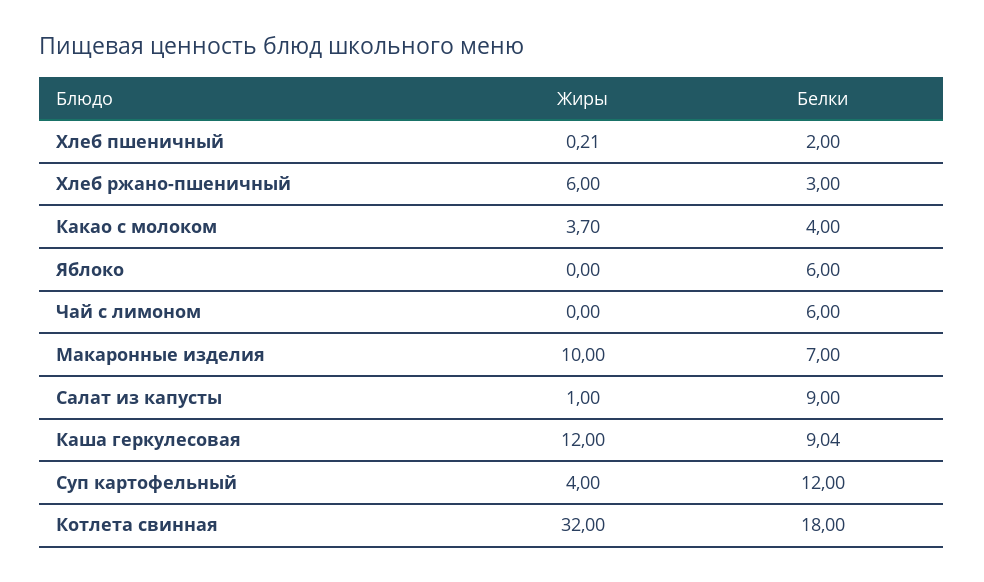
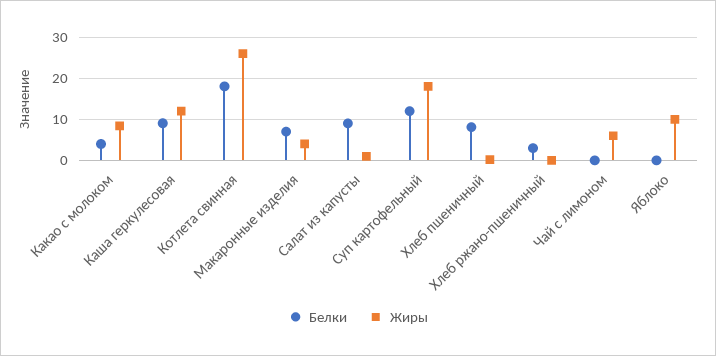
Белки, Хлеб пшеничный: 2 -> 8
Жиры, Хлеб ржано-пшеничный: 6 -> 0
Жиры, Какао с молоком: 3.7 -> 8
Жиры, Яблоко: 0 -> 10
Белки, Яблоко: 6 -> 0
Жиры, Чай с лимоном: 0 -> 6
Белки, Чай с лимоном: 6 -> 0
Жиры, Макаронные изделия: 10 -> 4
Жиры, Суп картофельный: 4 -> 18
Жиры, Котлета свинная: 32 -> 26

